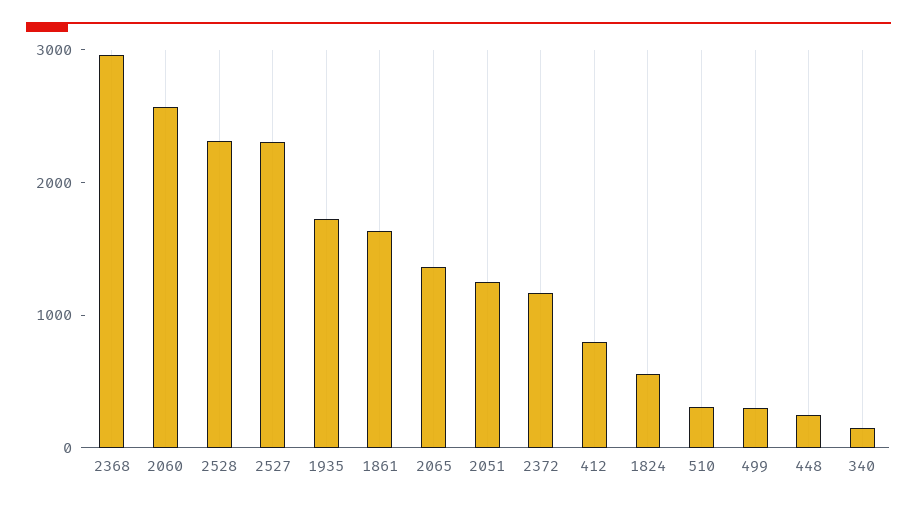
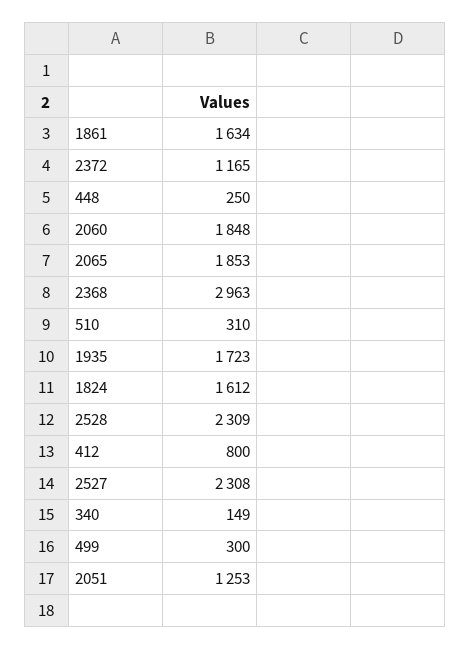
2060: 2600 -> 1848
2065: 1400 -> 1853
1824: 600 -> 1612

